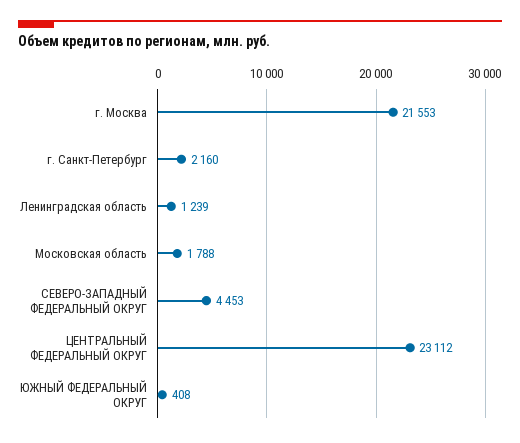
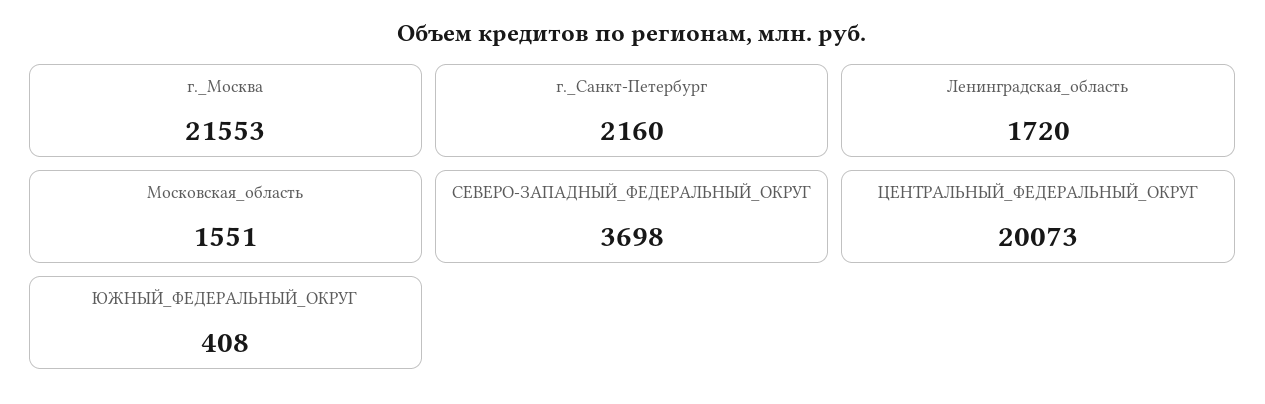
Ленинградская область: 1239 -> 1720
Московская область: 1788 -> 1551
СЕВЕРО-ЗАПАДНЫЙ ФЕДЕРАЛЬНЫЙ ОКРУГ: 4453 -> 3698
ЦЕНТРАЛЬНЫЙ ФЕДЕРАЛЬНЫЙ ОКРУГ: 23112 -> 20073

